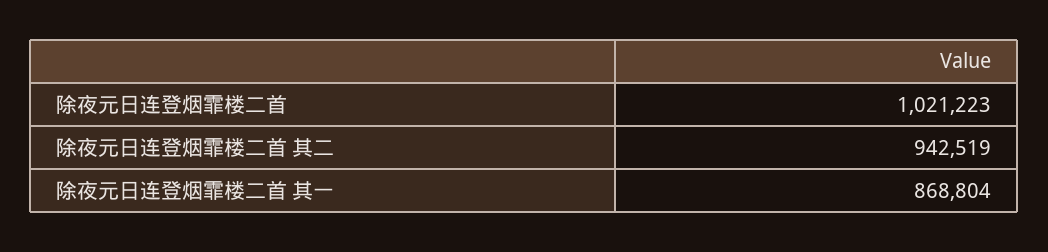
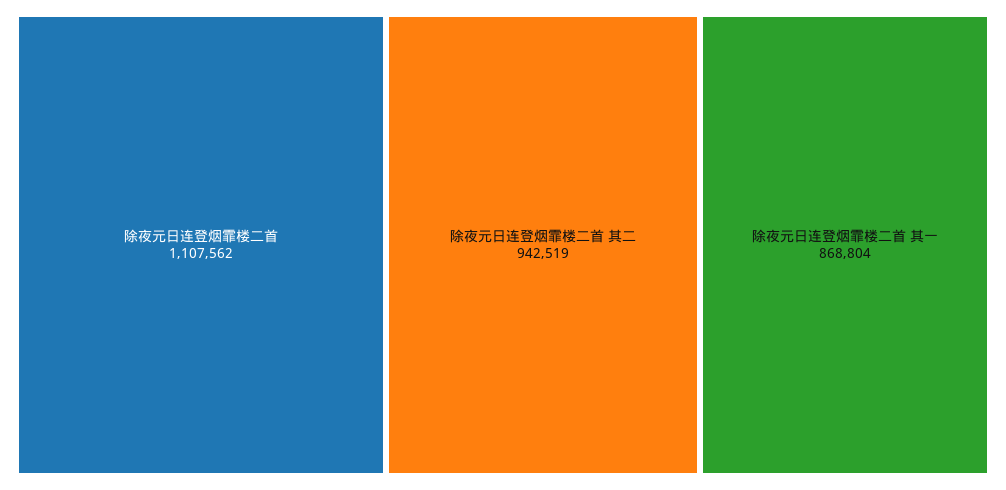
除夜元日连登烟霏楼二首: 1021223 -> 1107562

